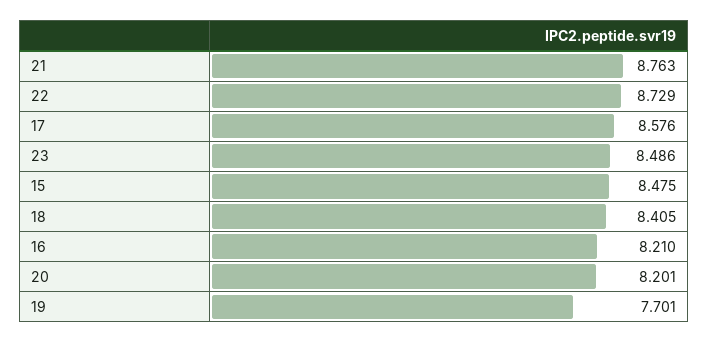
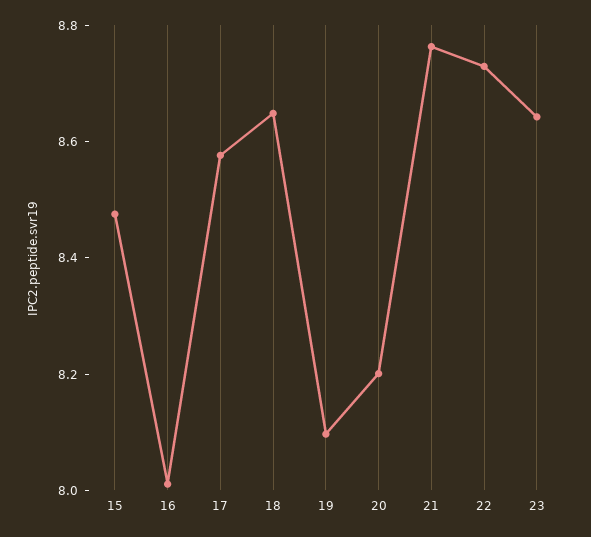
23: 8.486 -> 8.65
18: 8.405 -> 8.65
16: 8.21 -> 8
19: 7.701 -> 8.1

